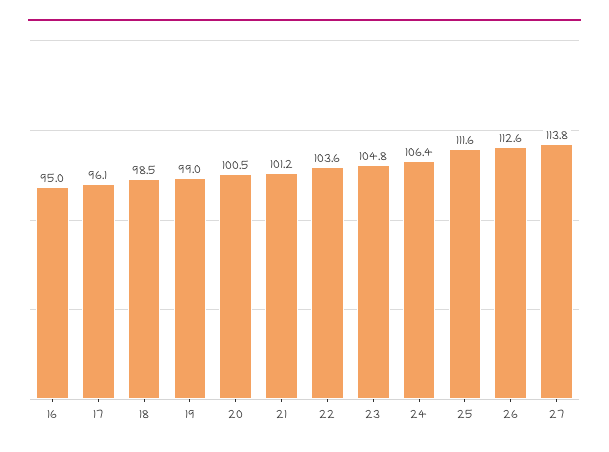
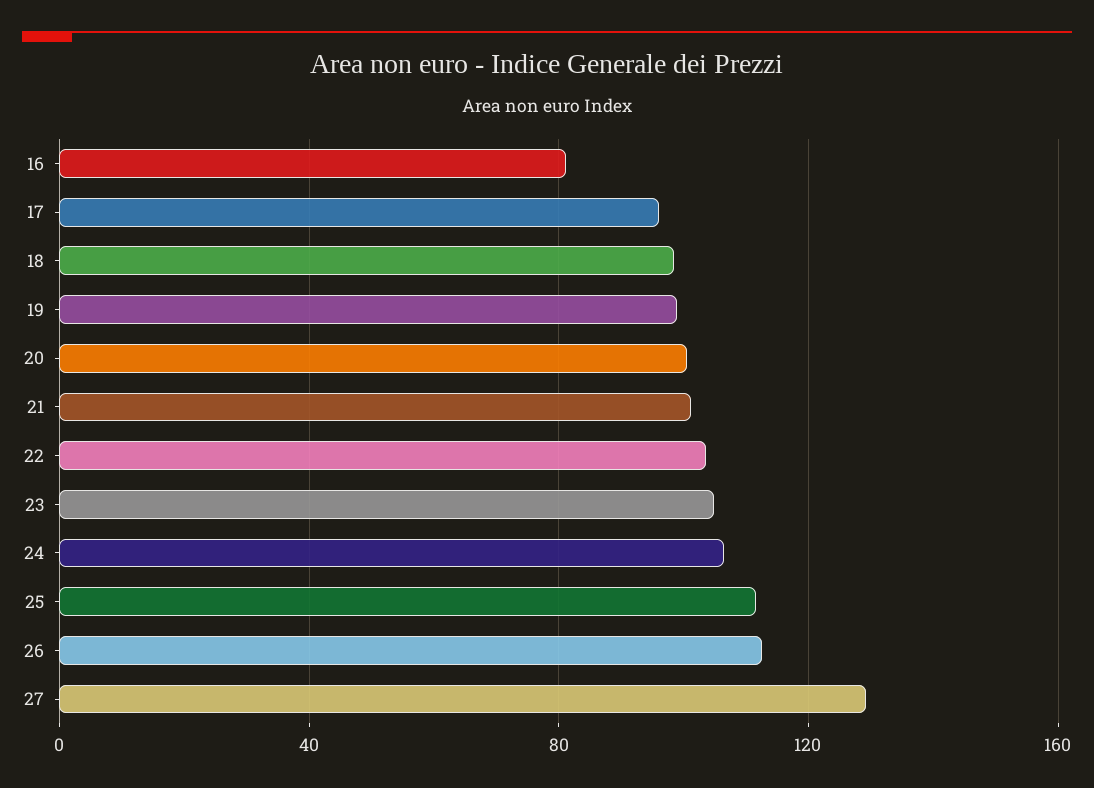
16: 95 -> 80
27: 113.8 -> 130

